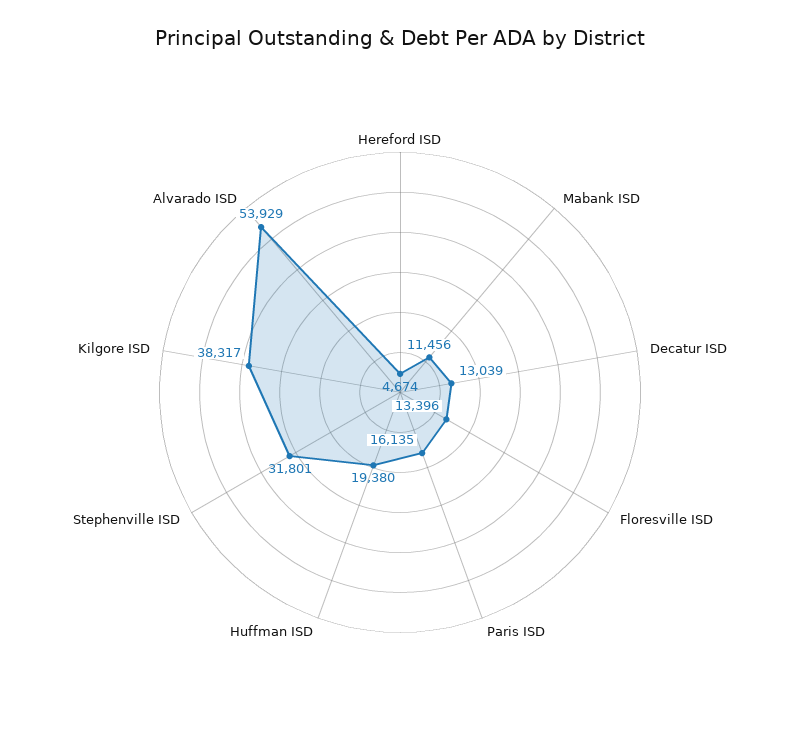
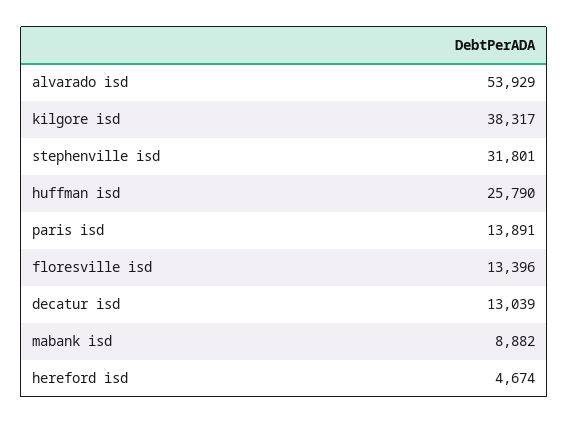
Mabank ISD: 11456 -> 8882
Paris ISD: 16135 -> 13891
Huffman ISD: 19380 -> 25790

